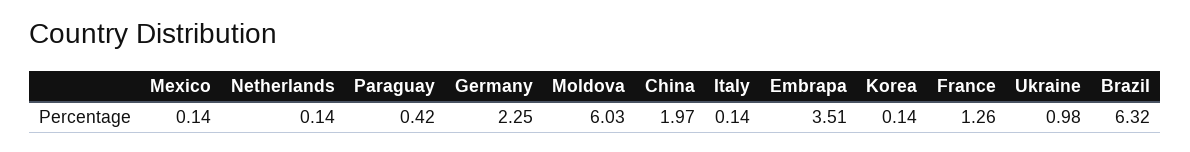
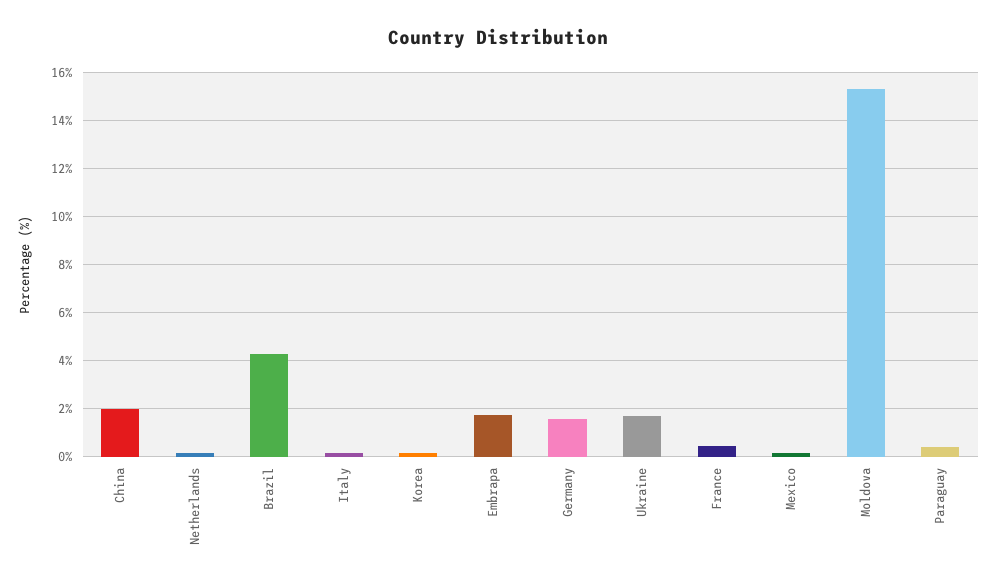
Germany: 2.25 -> 1.5
Moldova: 6.03 -> 15.25
Embrapa: 3.51 -> 1.75
France: 1.26 -> 0.5
Ukraine: 0.98 -> 1.75
Brazil: 6.32 -> 4.25

